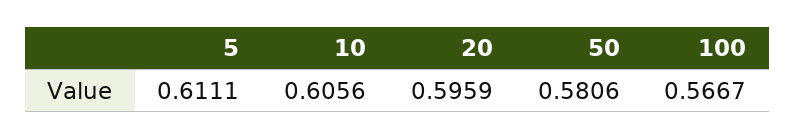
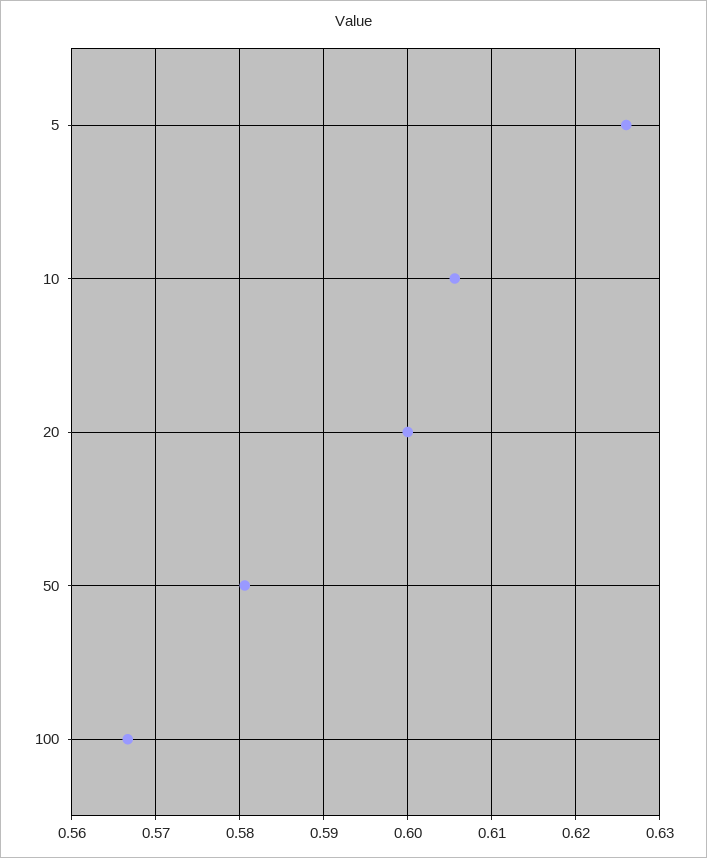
5: 0.6111 -> 0.626
20: 0.5959 -> 0.6

